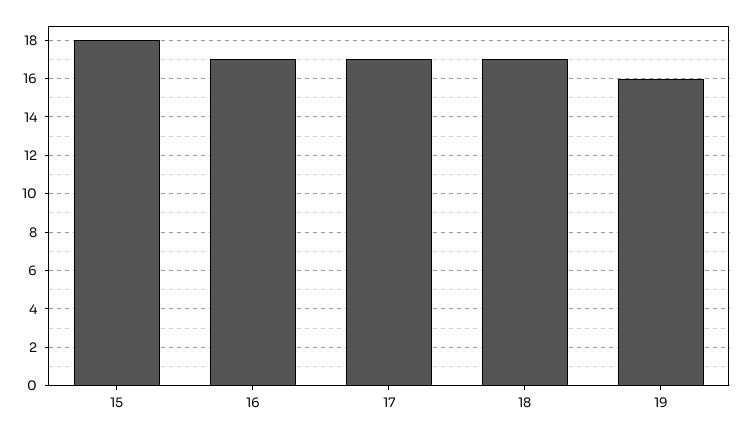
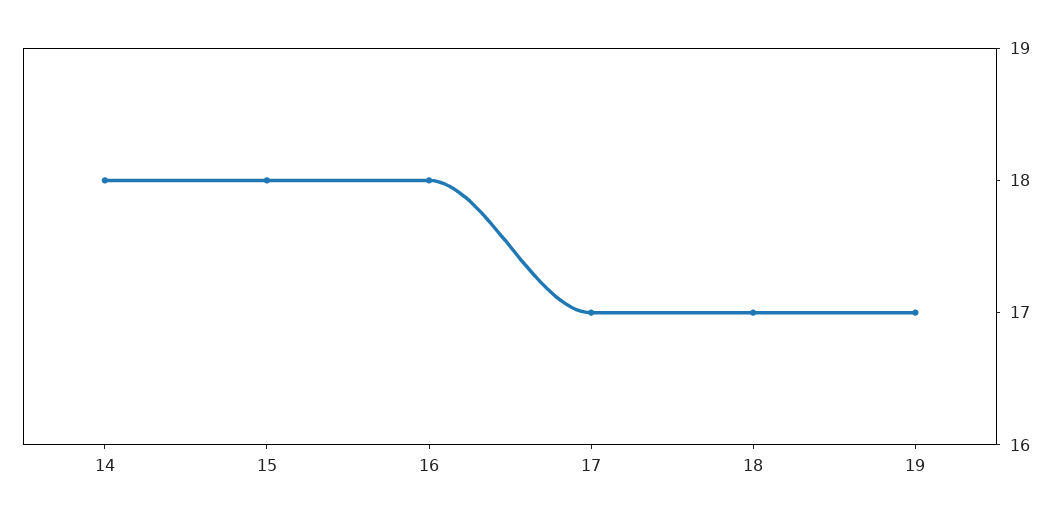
16: 17 -> 18
19: 16 -> 17
14: none -> 18

